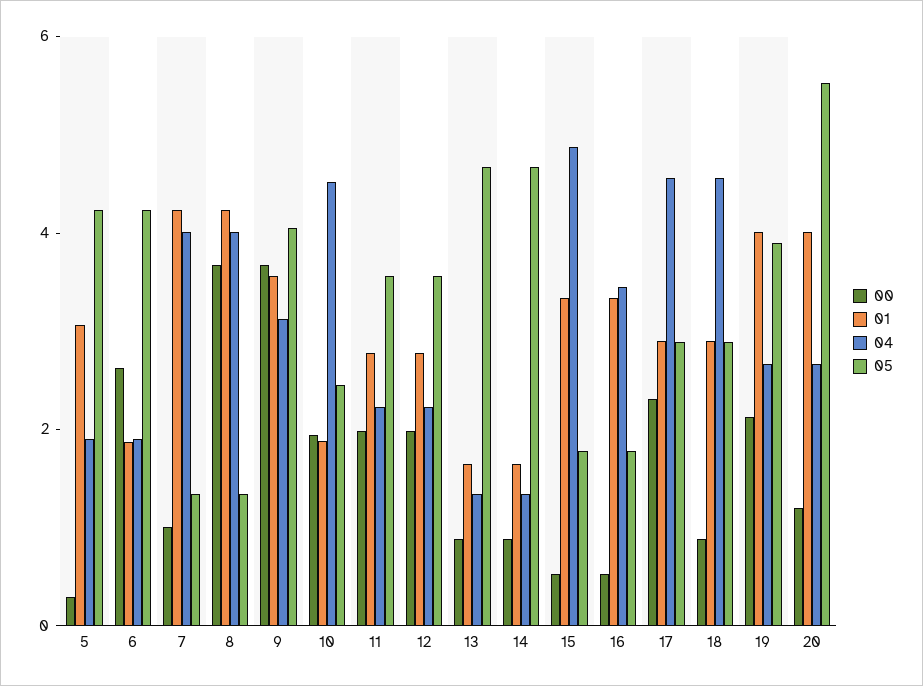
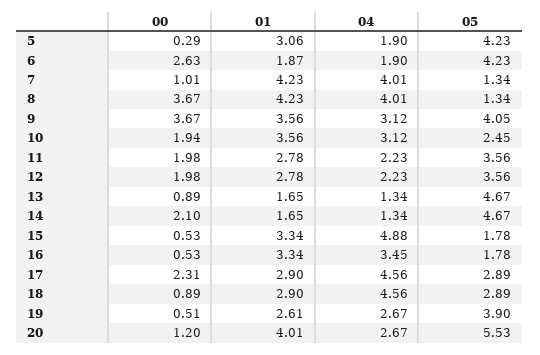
01, 10: 2 -> 3.56
04, 10: 4.5 -> 3.12
00, 14: 1 -> 2.1
00, 19: 2 -> 0.51
01, 19: 4 -> 2.61

